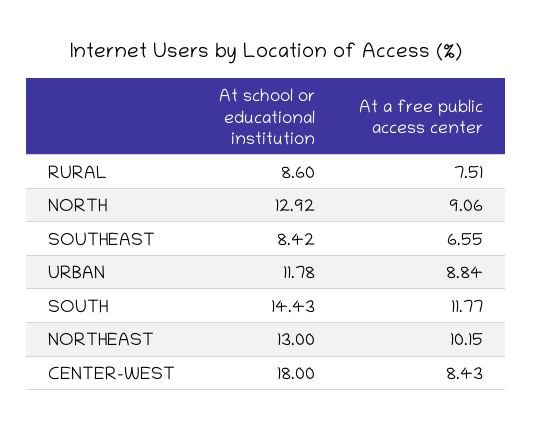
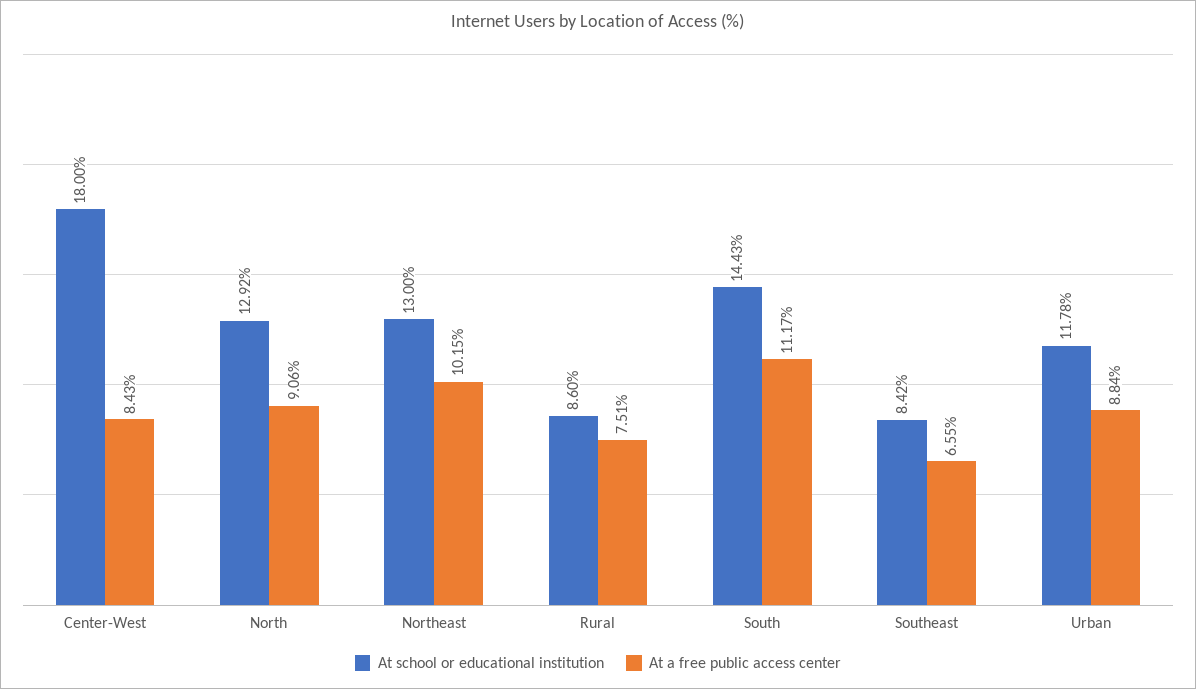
At a free public access center, SOUTH: 11.77 -> 11.17

